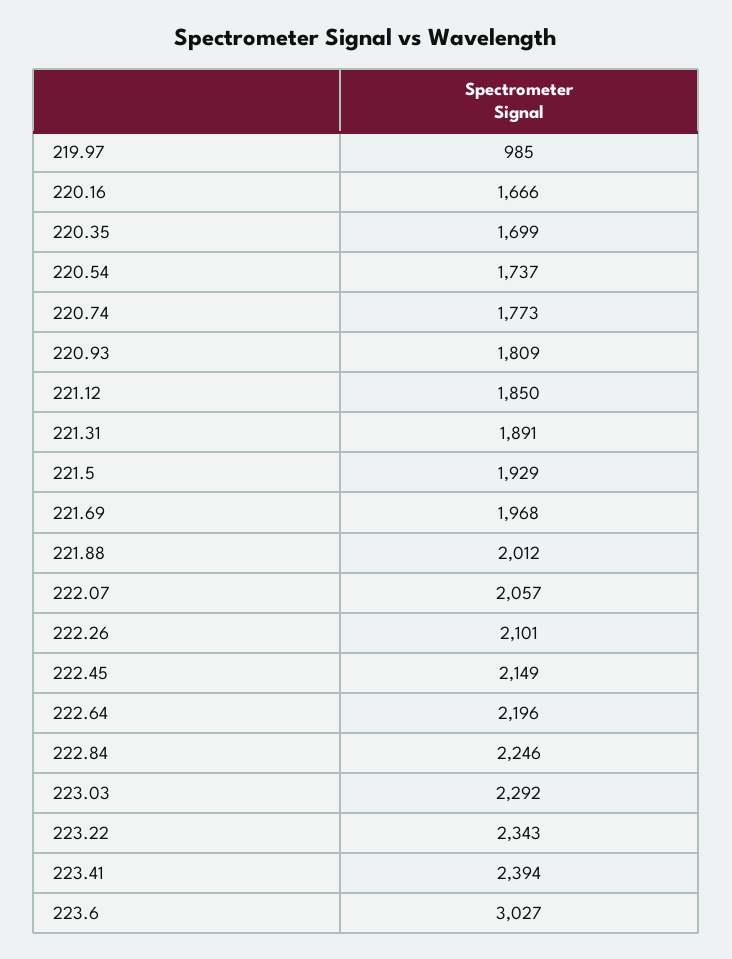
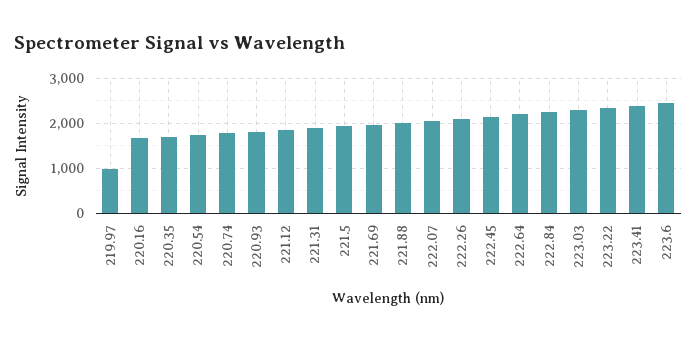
223.6: 3027 -> 2400

